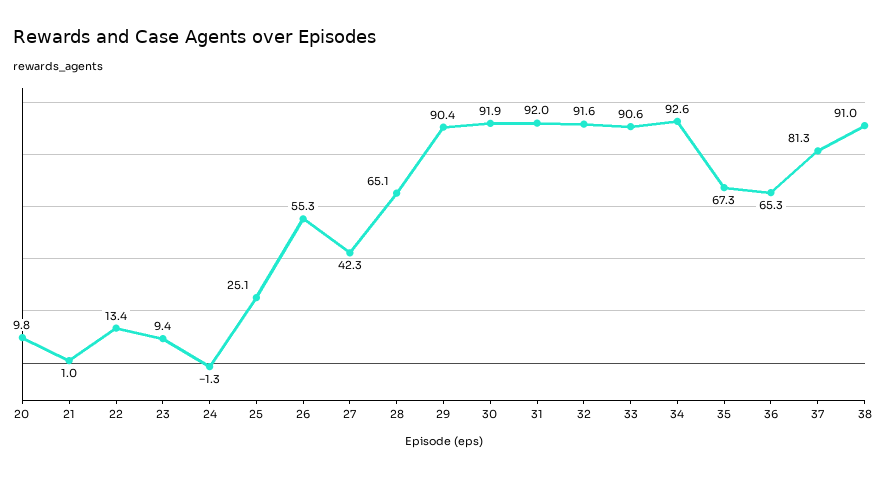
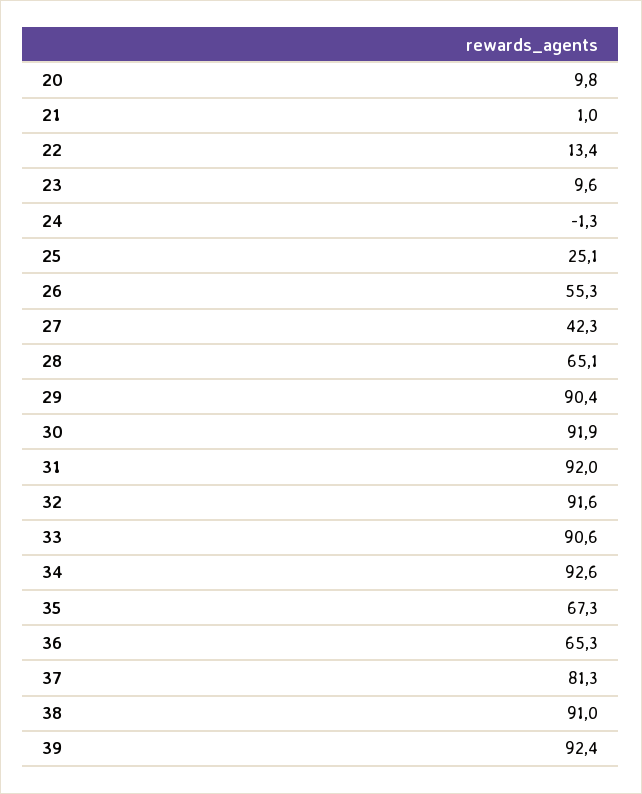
23: 9.4 -> 9.6
39: none -> 92.4

